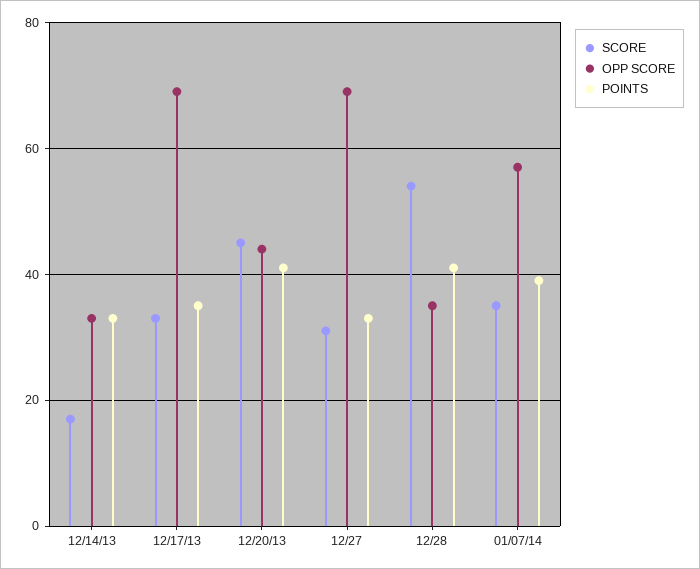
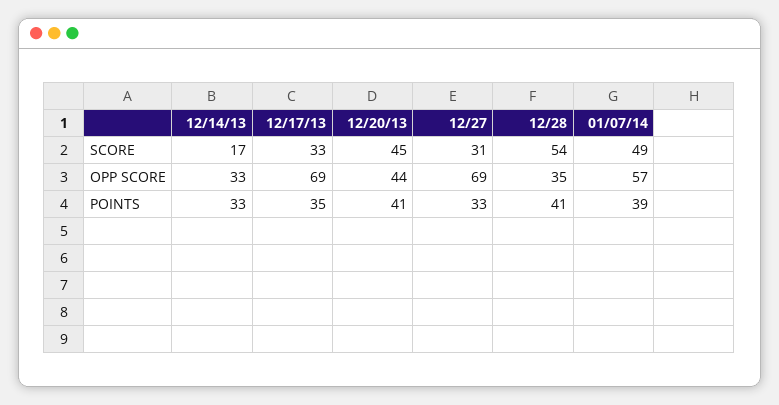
SCORE, 01/07/14: 35 -> 49

